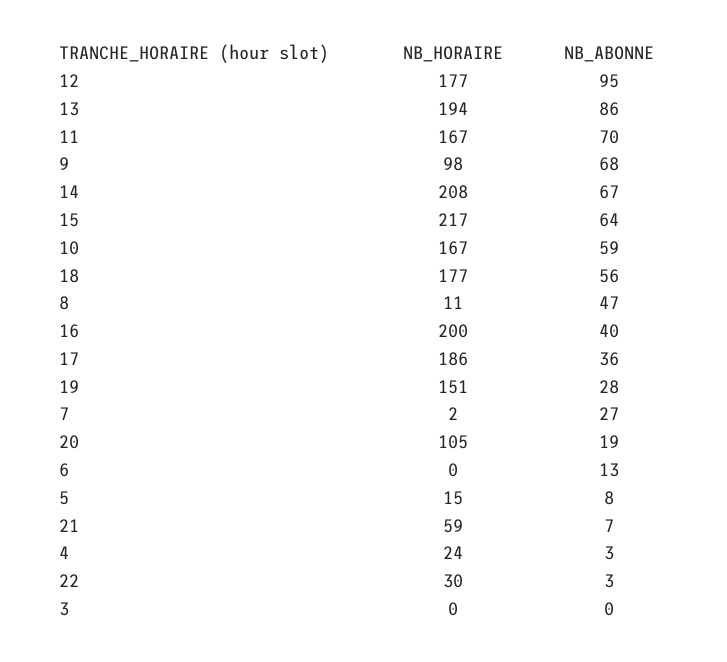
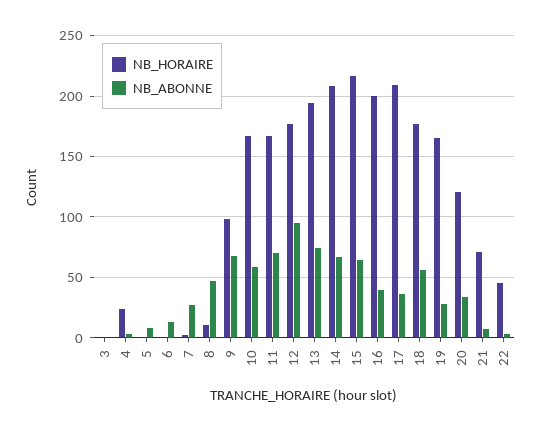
NB_ABONNE, 13: 86 -> 75
NB_HORAIRE, 17: 186 -> 210
NB_HORAIRE, 19: 151 -> 165
NB_HORAIRE, 20: 105 -> 120
NB_ABONNE, 20: 19 -> 35
NB_HORAIRE, 5: 15 -> 0
NB_HORAIRE, 21: 59 -> 70
NB_HORAIRE, 22: 30 -> 45

